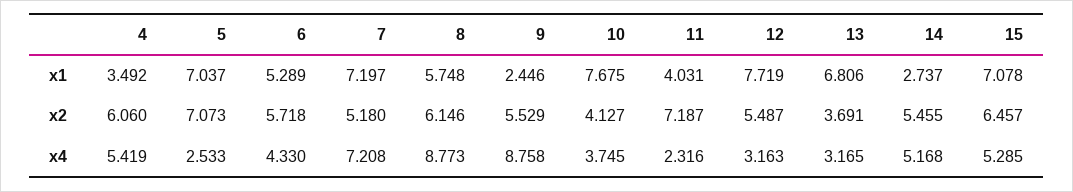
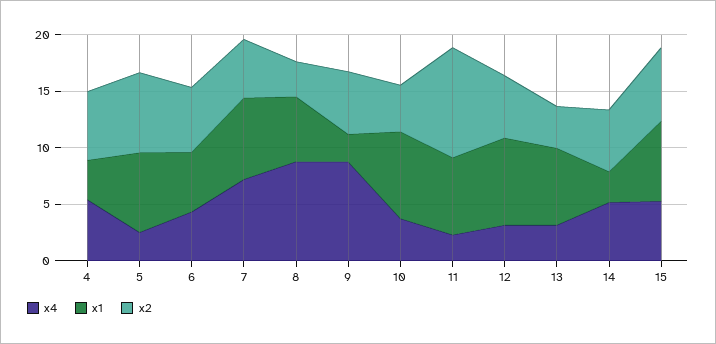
x1, 11: 4.031 -> 7
x2, 8: 6.146 -> 3
x2, 11: 7.187 -> 10

